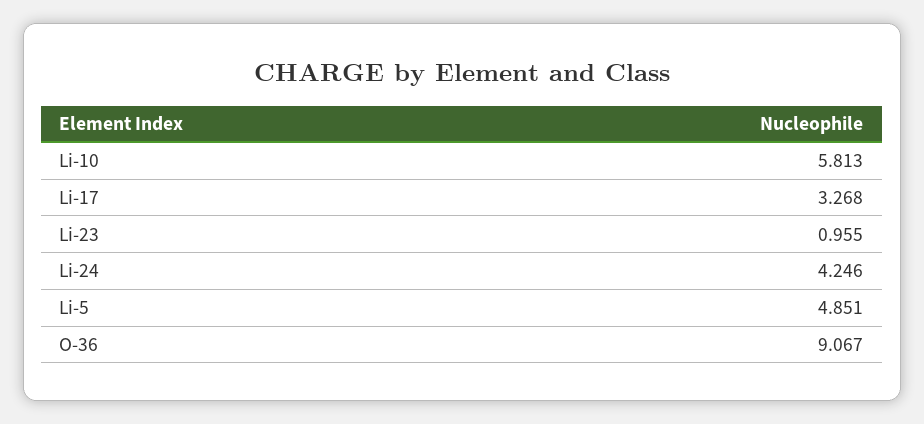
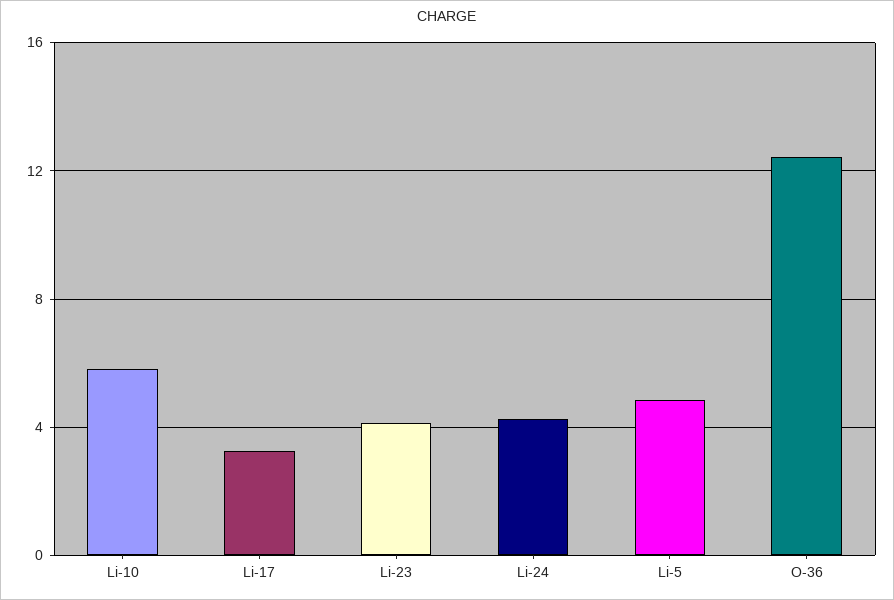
Li-23: 0.955 -> 4
O-36: 9.067 -> 12.5

